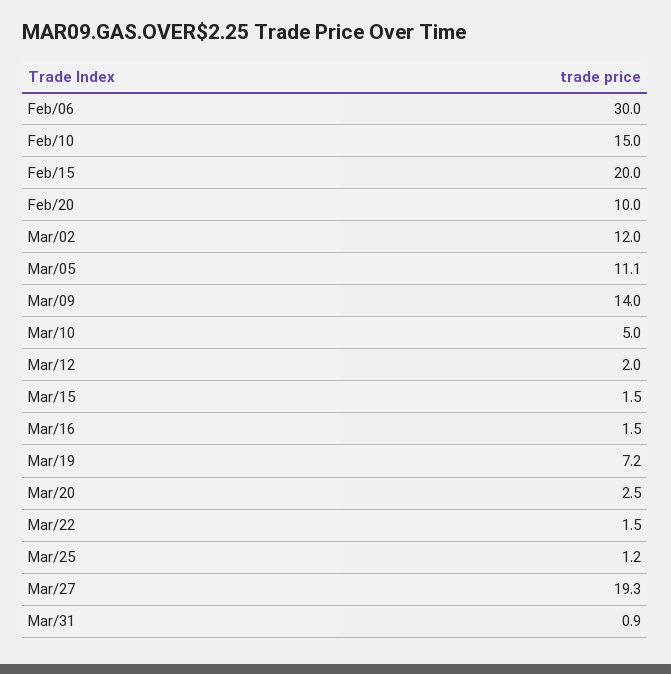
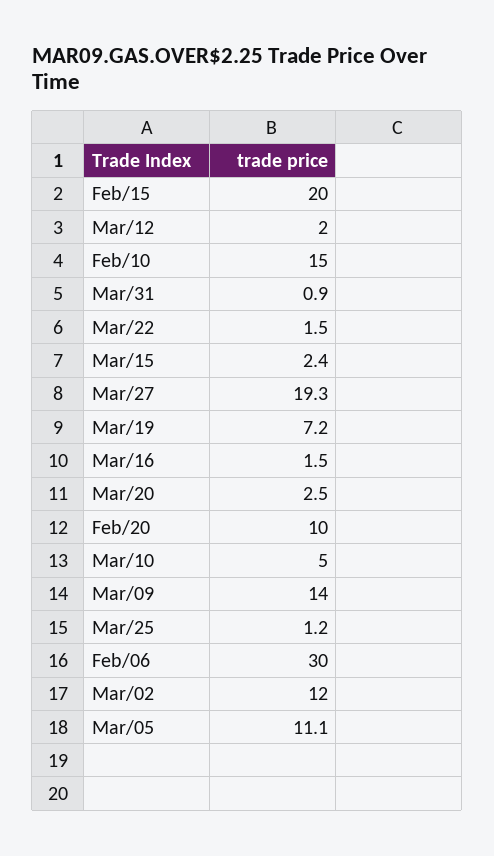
Mar/15: 1.5 -> 2.4

